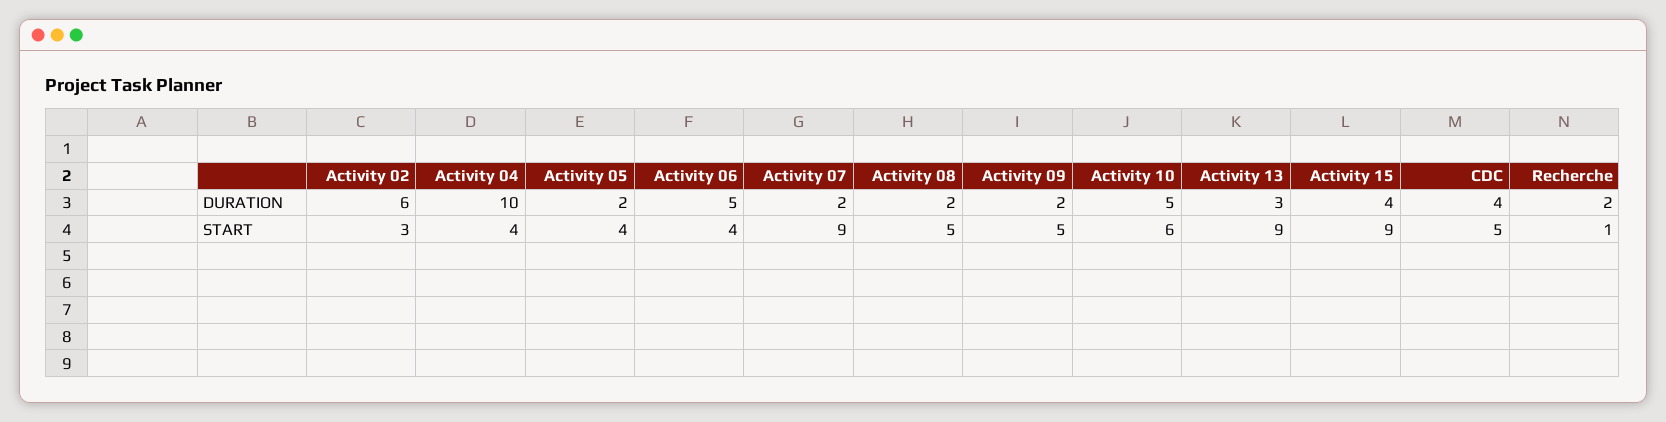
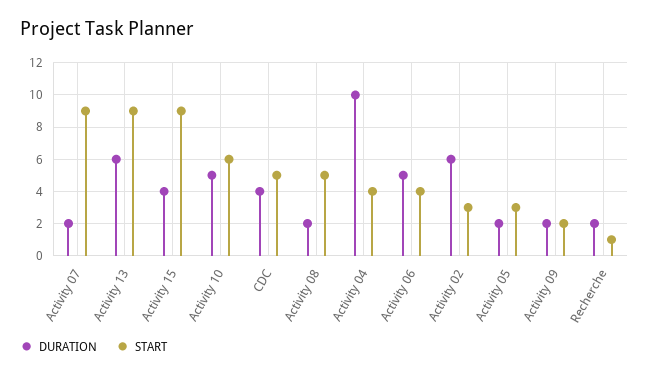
DURATION, Activity 13: 3 -> 6
START, Activity 05: 4 -> 3
START, Activity 09: 5 -> 2

